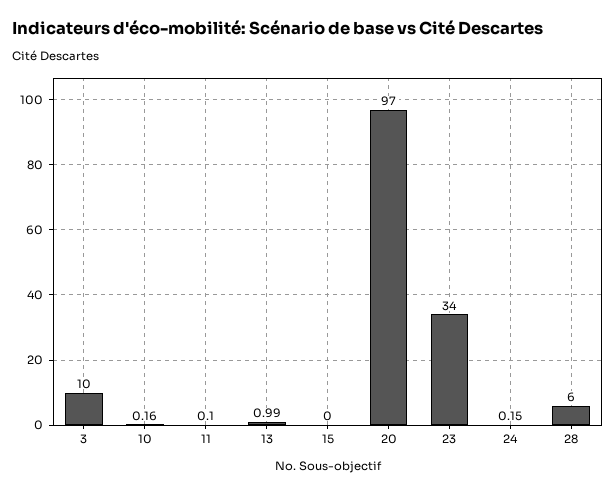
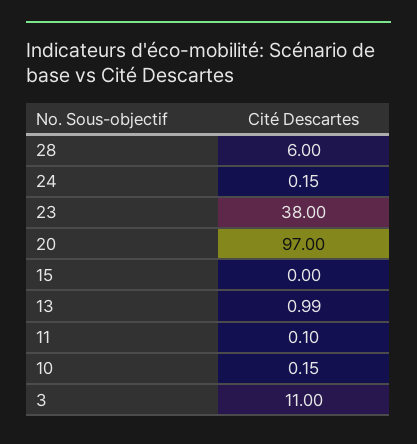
3: 10 -> 11
10: 0.16 -> 0.15
23: 34 -> 38

